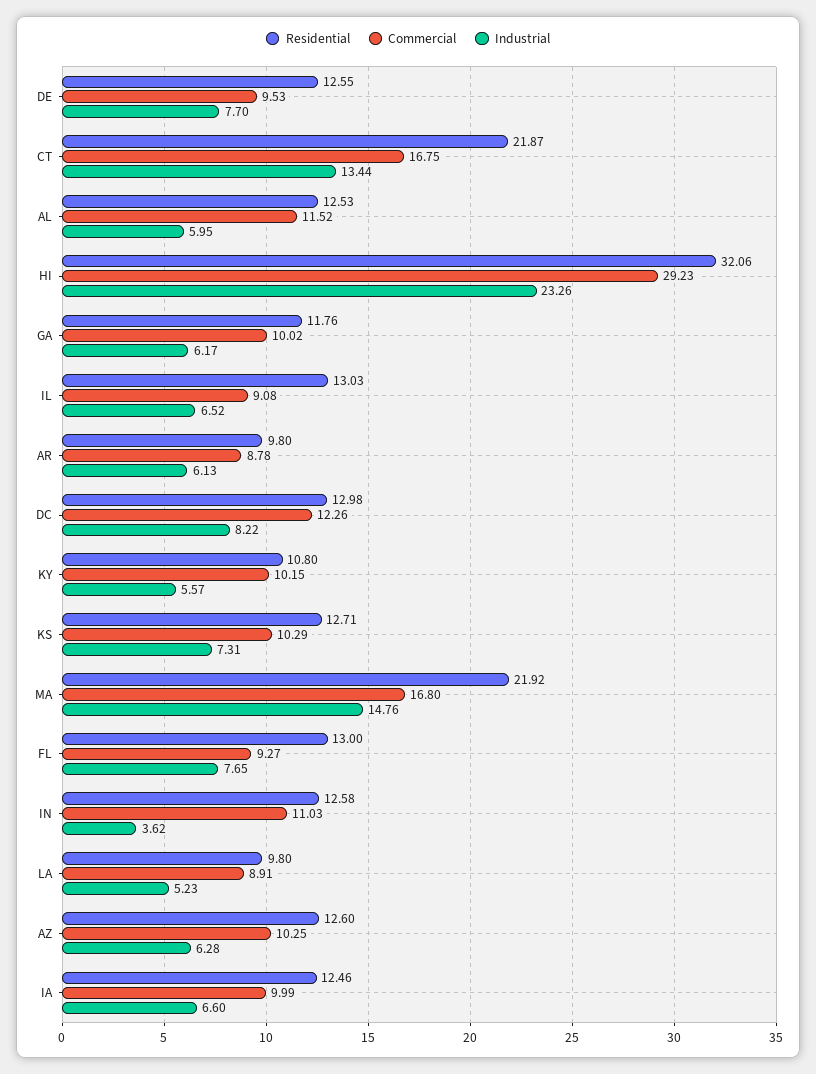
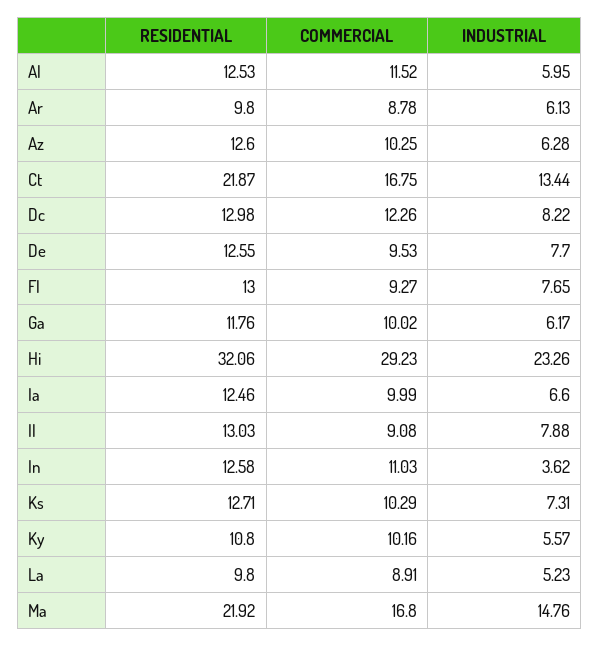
Industrial, IL: 6.52 -> 7.88
Commercial, KY: 10.15 -> 10.16

